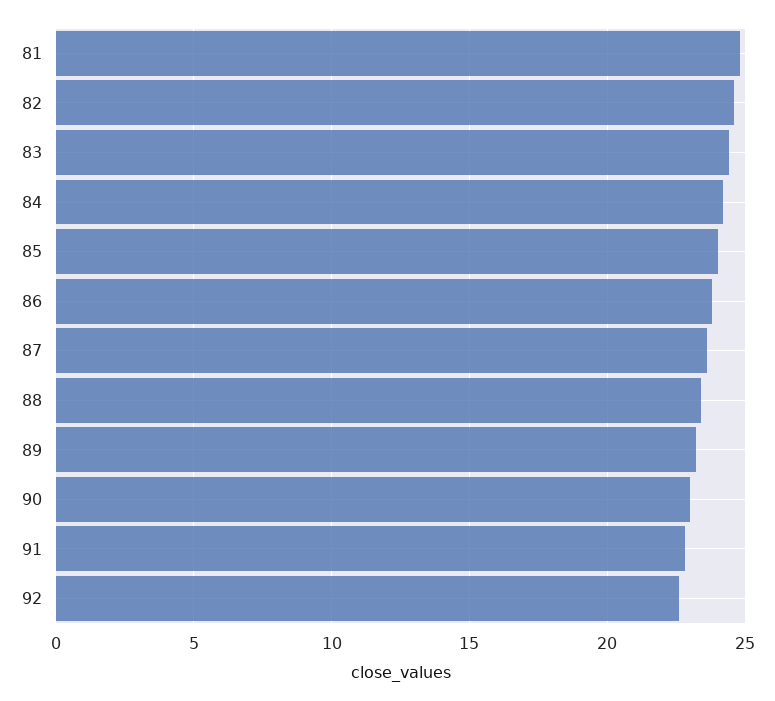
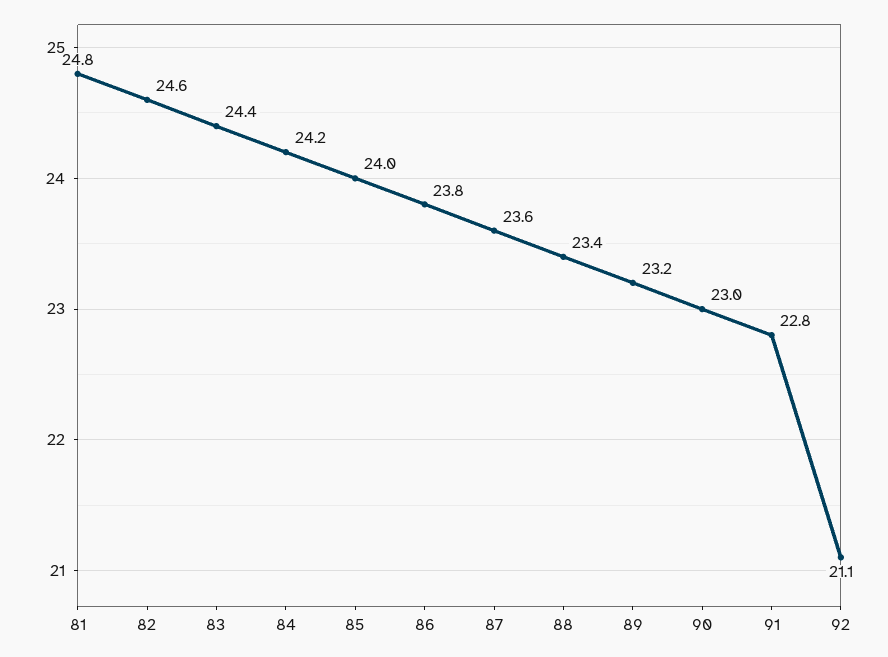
92: 22.5 -> 21.1

